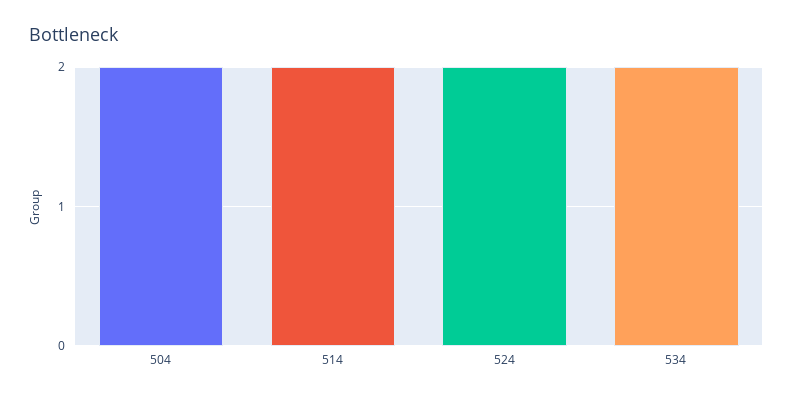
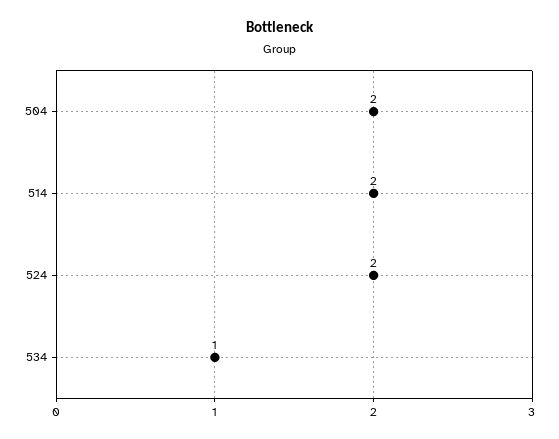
534: 2 -> 1

